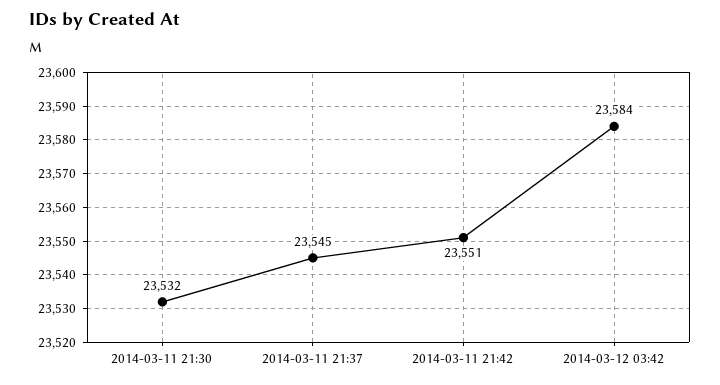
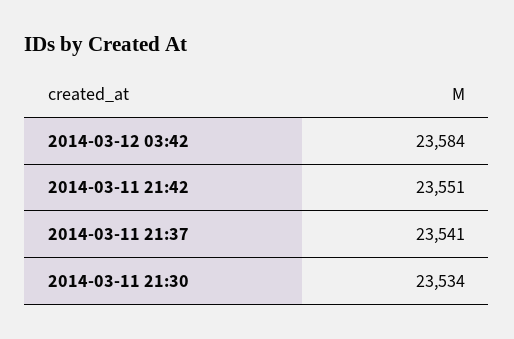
2014-03-11 21:30: 23532 -> 23534
2014-03-11 21:37: 23545 -> 23541

